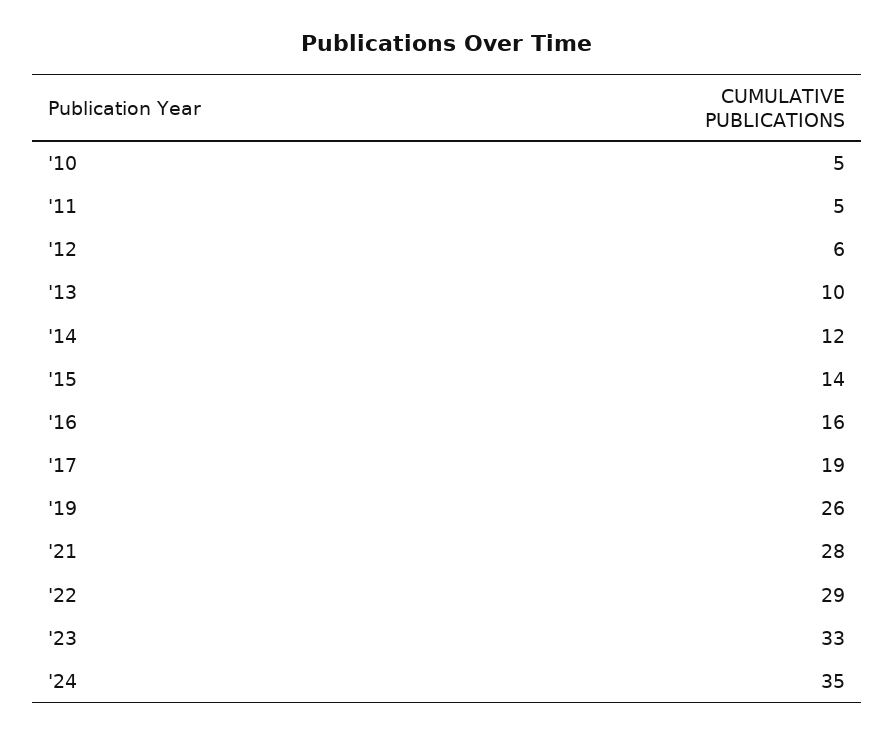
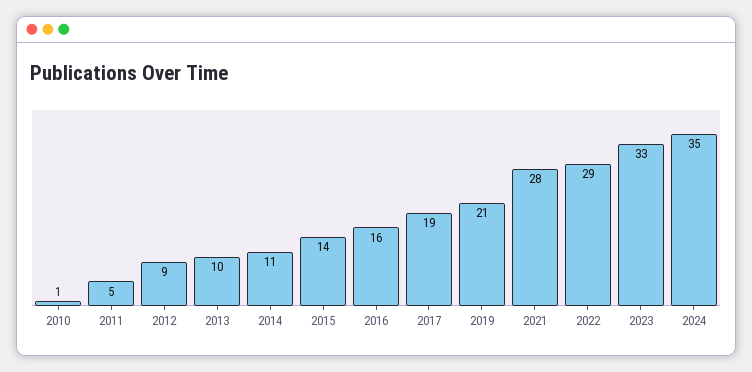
'10: 5 -> 1
'12: 6 -> 9
'14: 12 -> 11
'19: 26 -> 21

